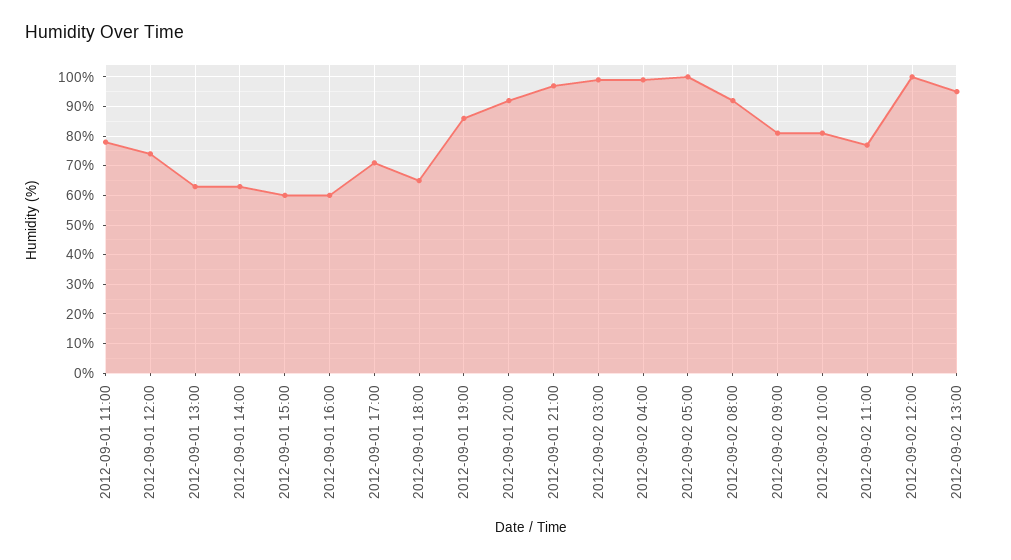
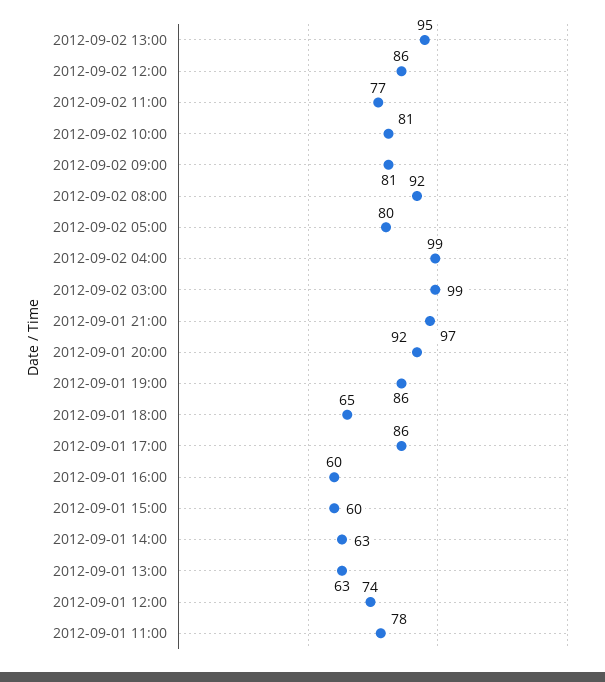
2012-09-01 17:00: 70 -> 86
2012-09-02 05:00: 100 -> 80
2012-09-02 12:00: 100 -> 86

